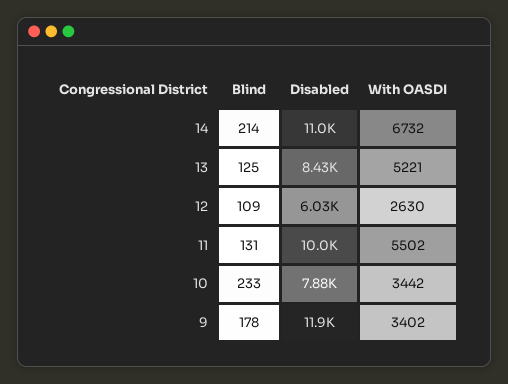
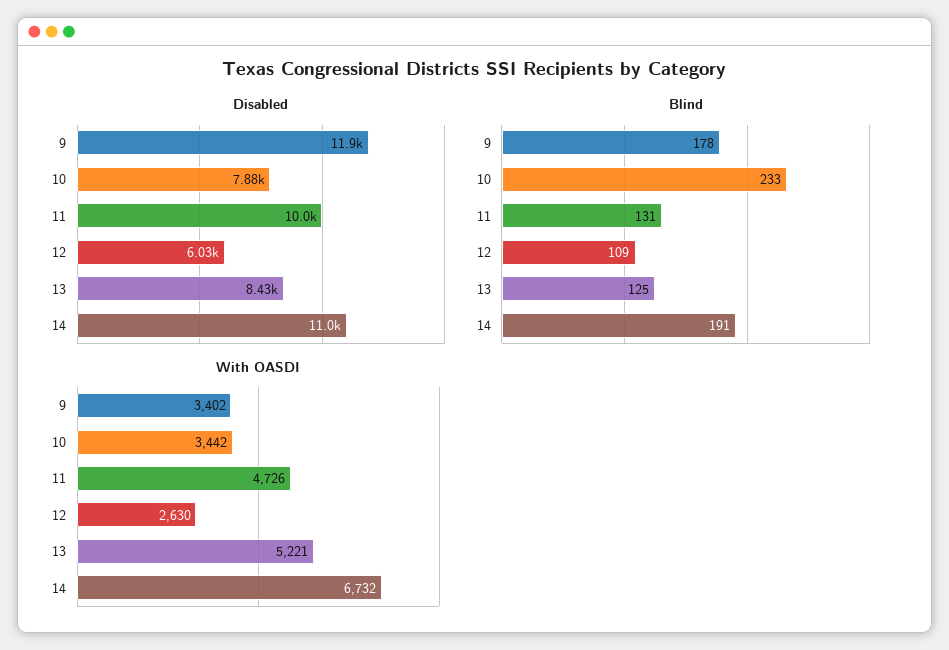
Blind, 14: 214 -> 191
With OASDI, 11: 5502 -> 4726

